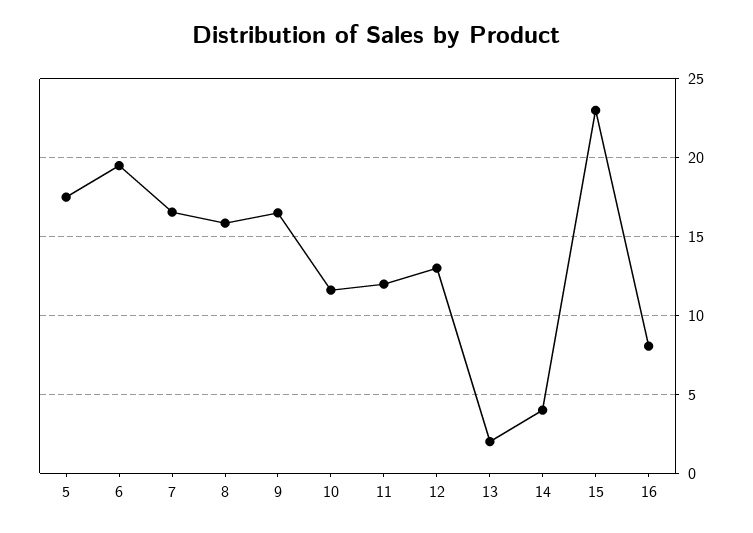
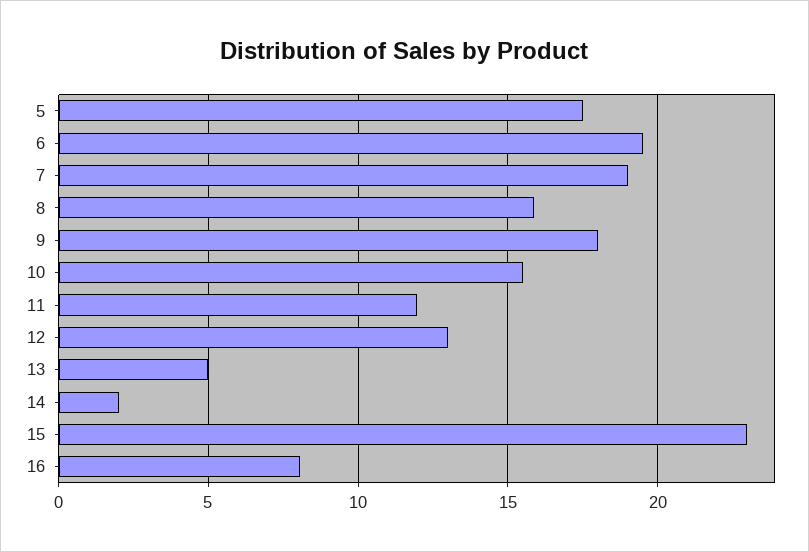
7: 16.5 -> 19
9: 16.5 -> 18
10: 11.5 -> 15.5
13: 2 -> 5
14: 4 -> 2

